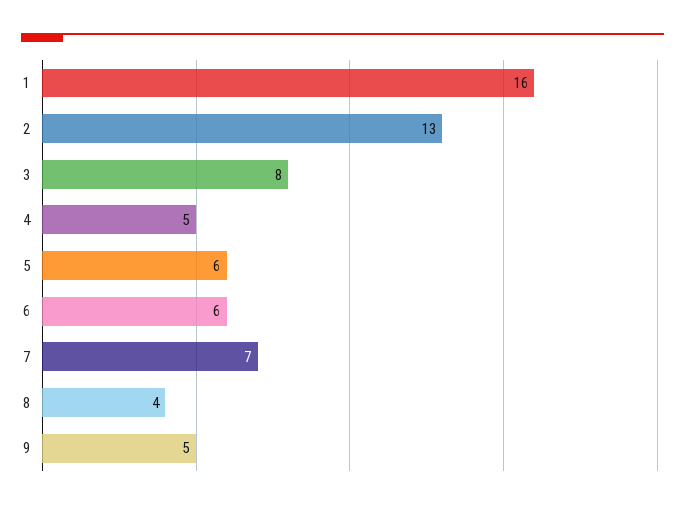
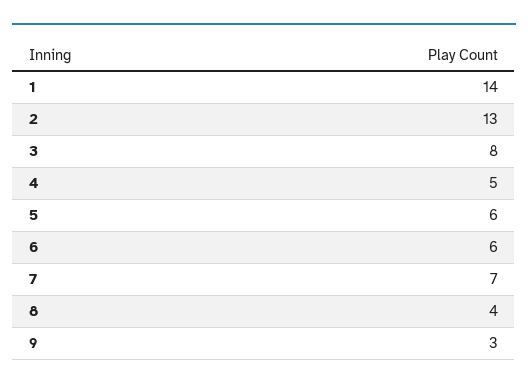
1: 16 -> 14
9: 5 -> 3

